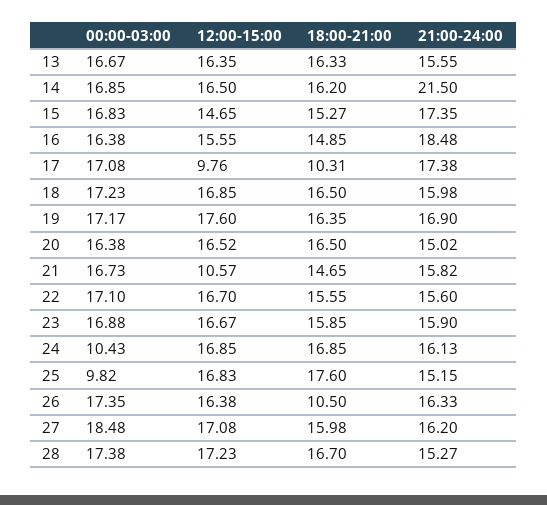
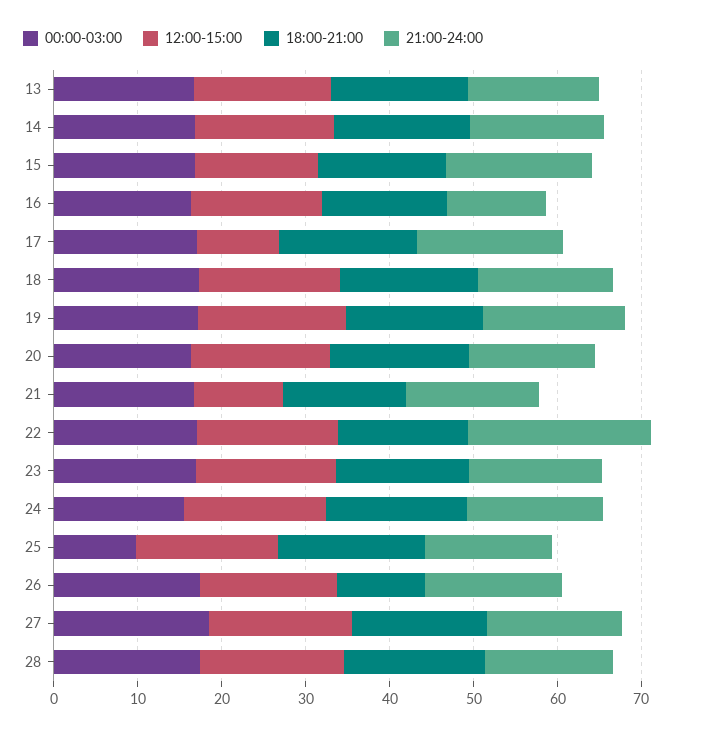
21:00-24:00, 14: 21.5 -> 16
21:00-24:00, 16: 18.48 -> 12
18:00-21:00, 17: 10.31 -> 16
21:00-24:00, 22: 15.6 -> 22
00:00-03:00, 24: 10.43 -> 16

